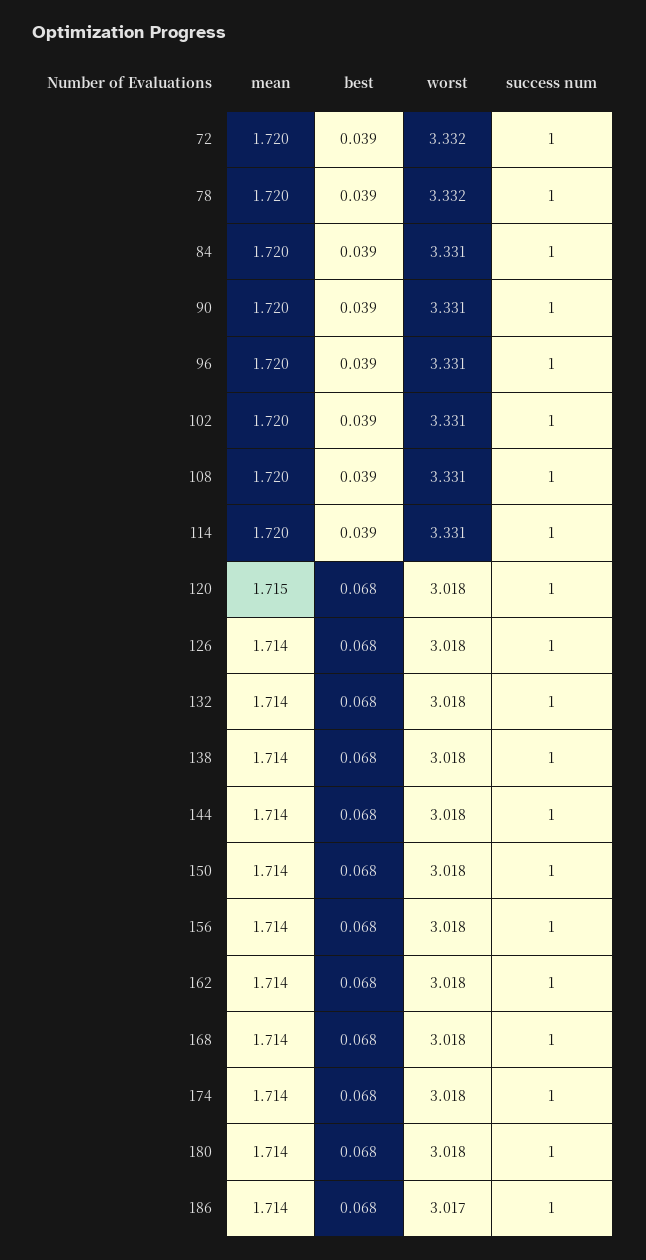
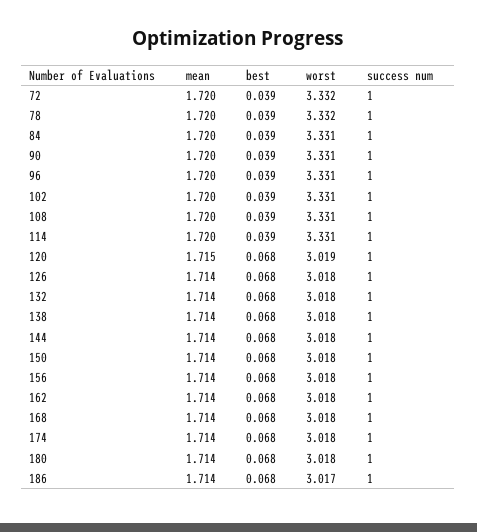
worst, 120: 3.018 -> 3.019

